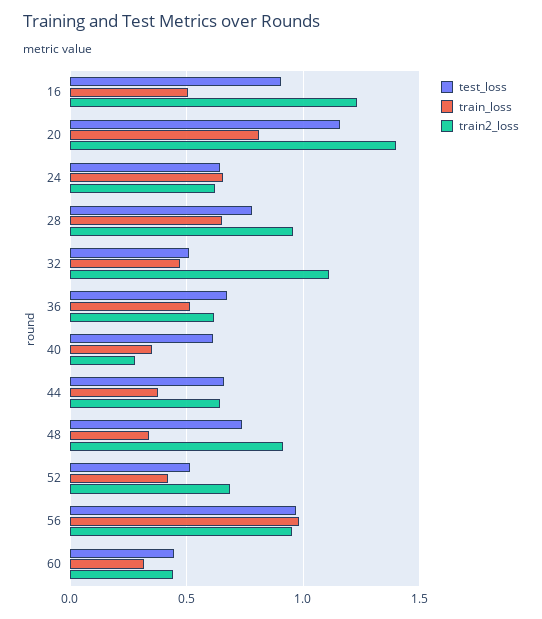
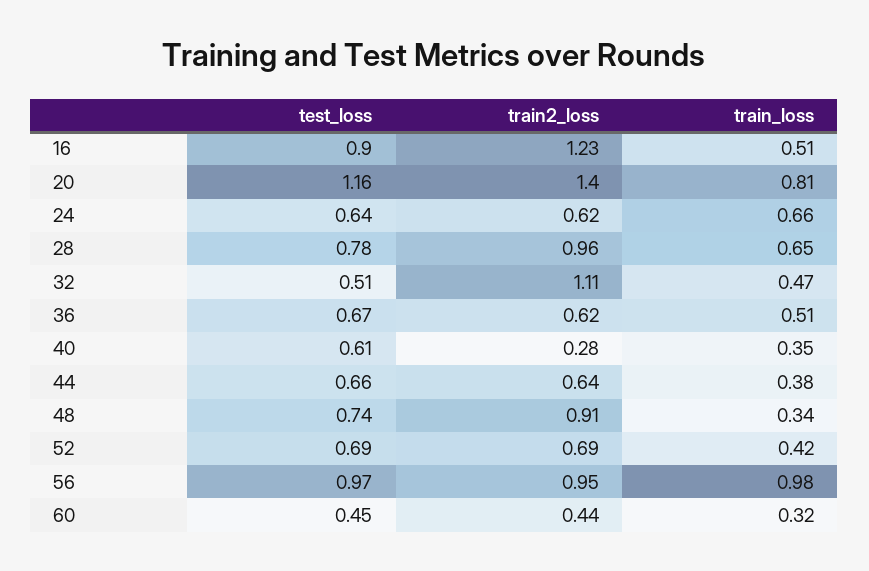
test_loss, 52: 0.5 -> 0.69

